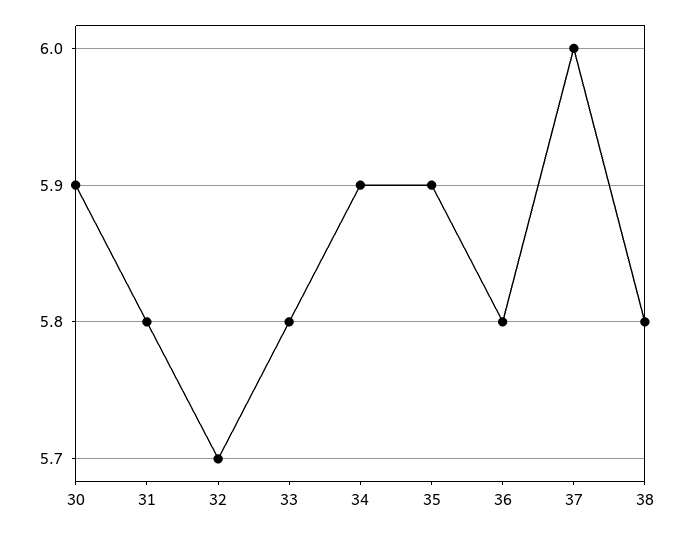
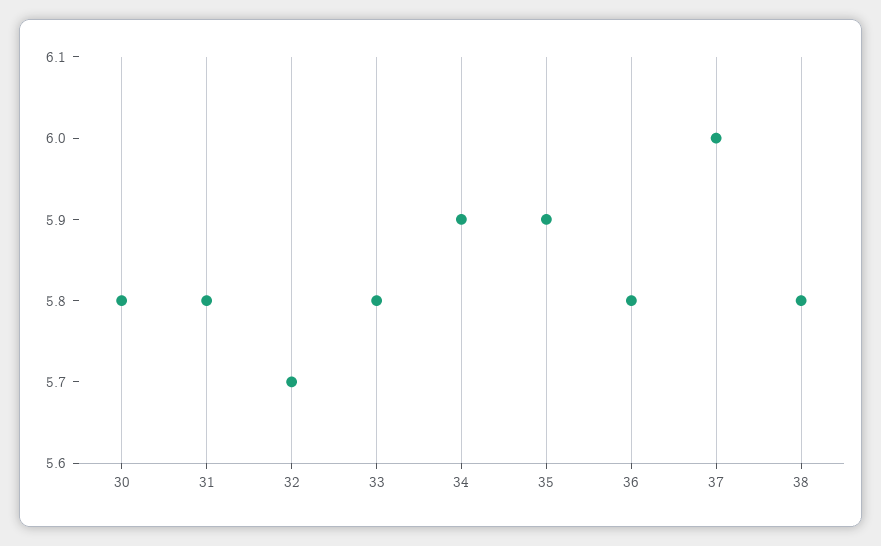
30: 5.9 -> 5.8

